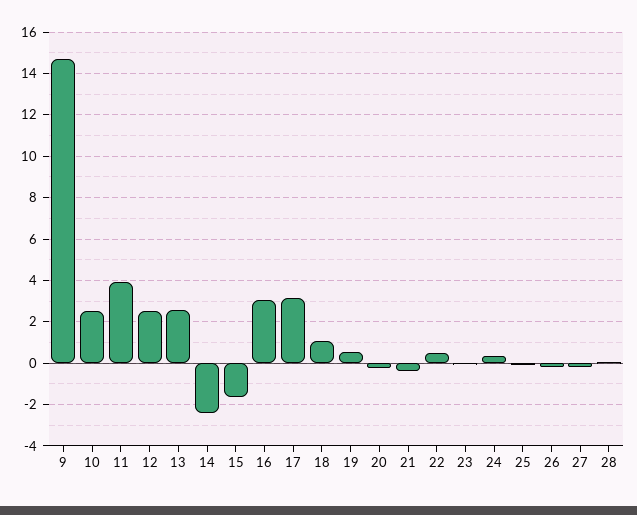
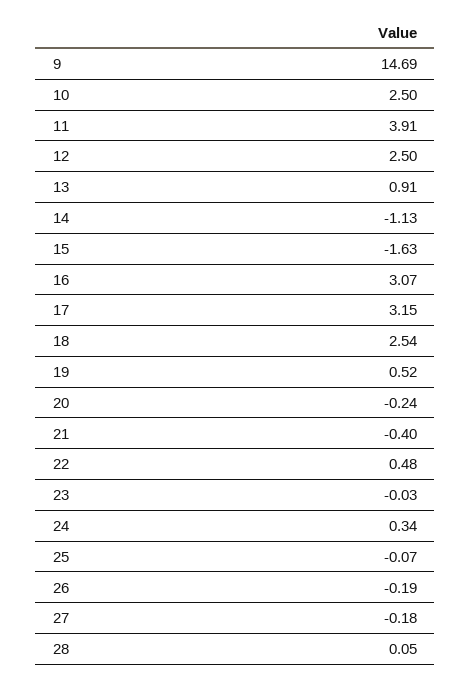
13: 2.5 -> 0.91
14: -2.5 -> -1.13
18: 1 -> 2.54

